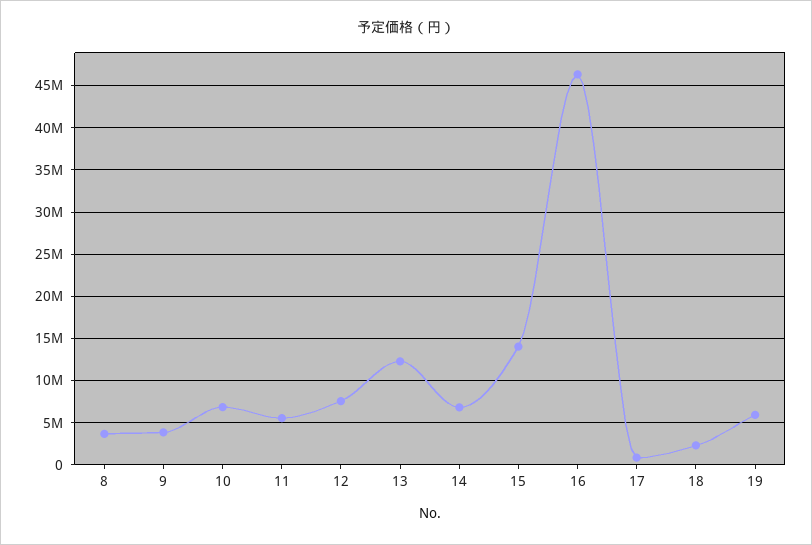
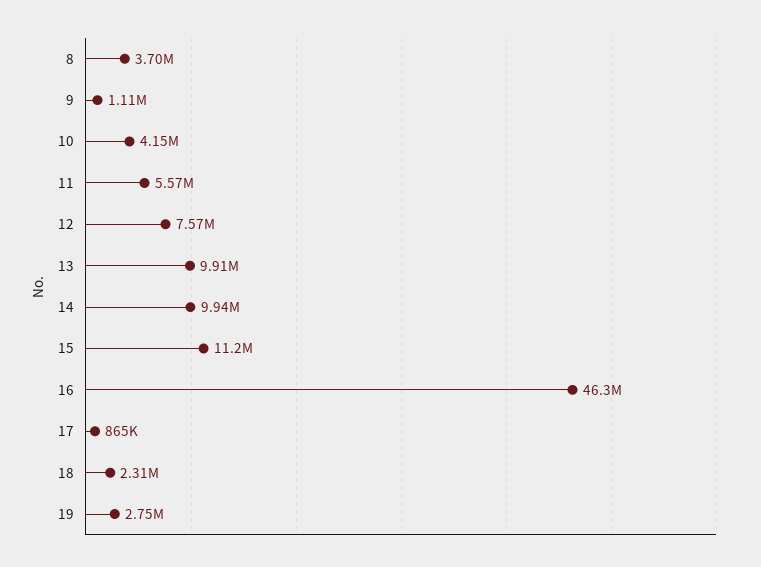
9: 4000000 -> 1110000
10: 7000000 -> 4150000
13: 12000000 -> 9910000
14: 7000000 -> 9940000
15: 14000000 -> 11200000
19: 6000000 -> 2750000

